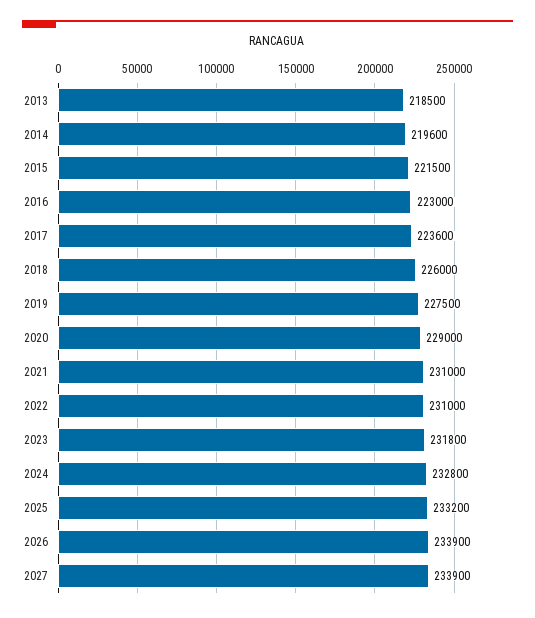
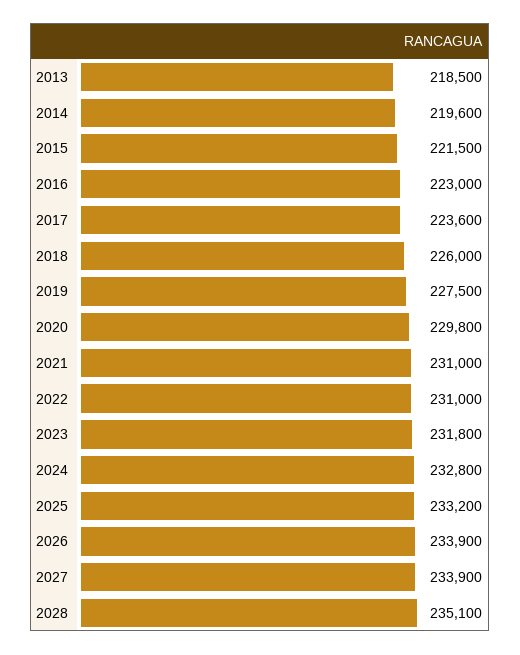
2020: 229000 -> 229800
2028: none -> 235100

